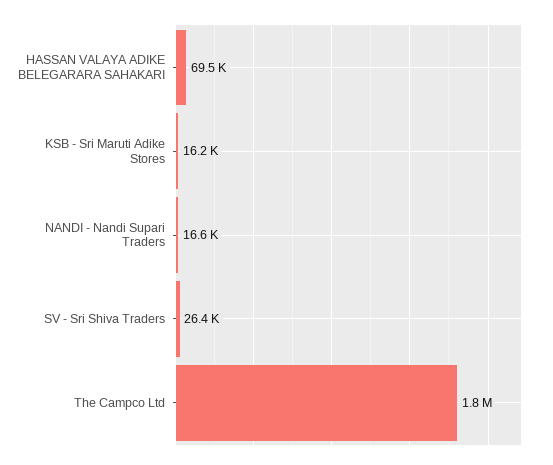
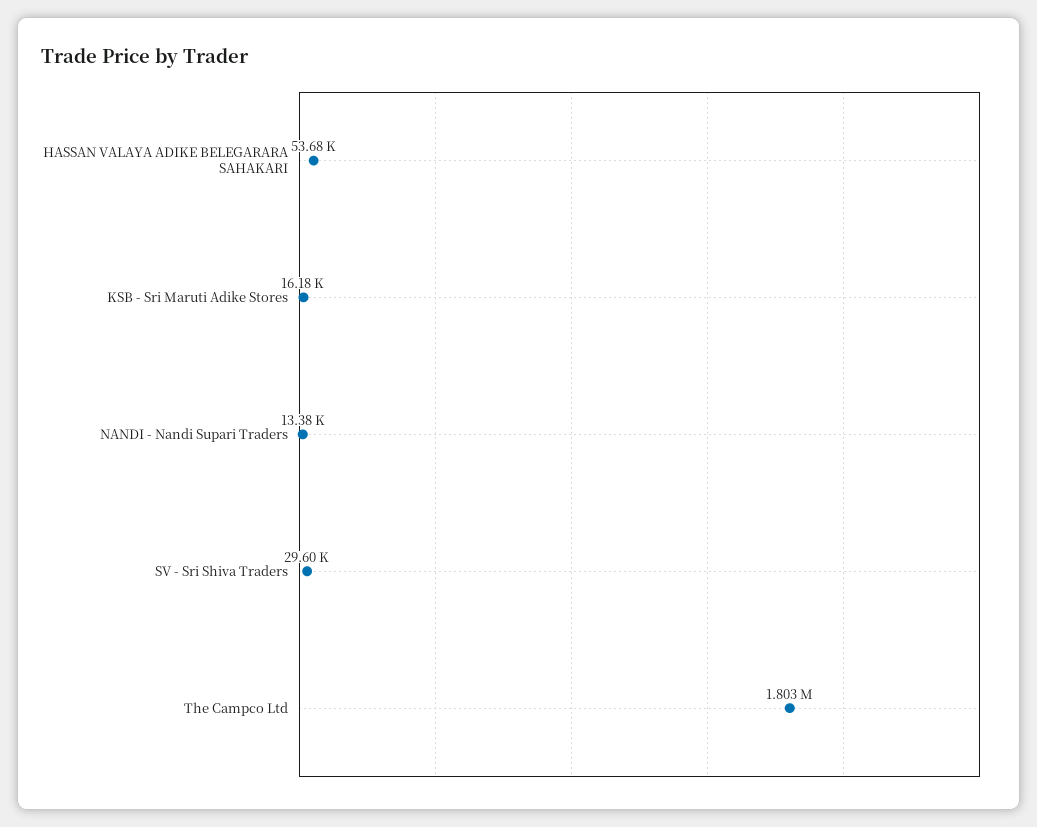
HASSAN VALAYA ADIKE BELEGARARA SAHAKARI: 69500 -> 53680
NANDI - Nandi Supari Traders: 16600 -> 13380
SV - Sri Shiva Traders: 26400 -> 29600

